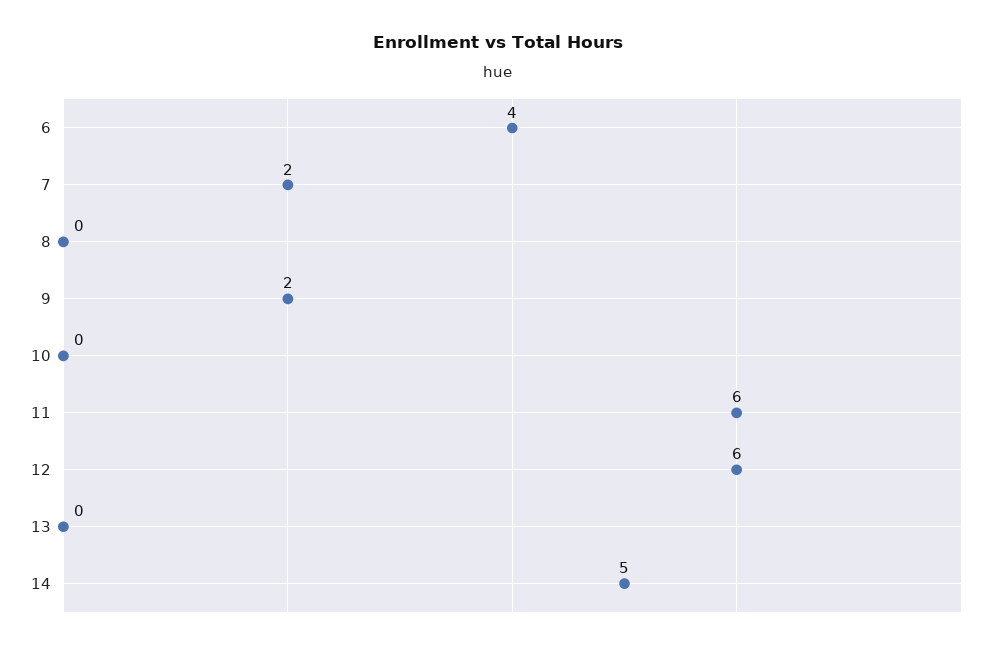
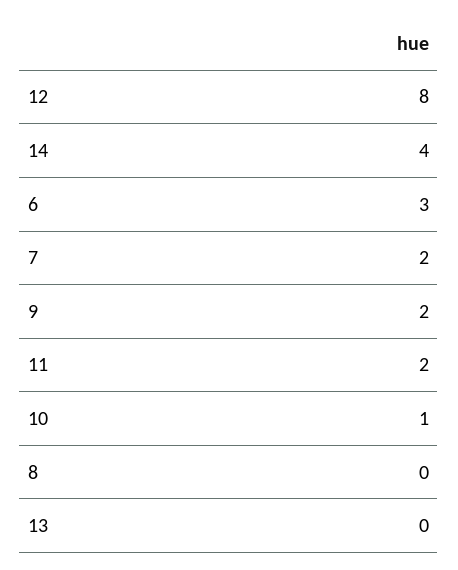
6: 4 -> 3
10: 0 -> 1
11: 6 -> 2
12: 6 -> 8
14: 5 -> 4

